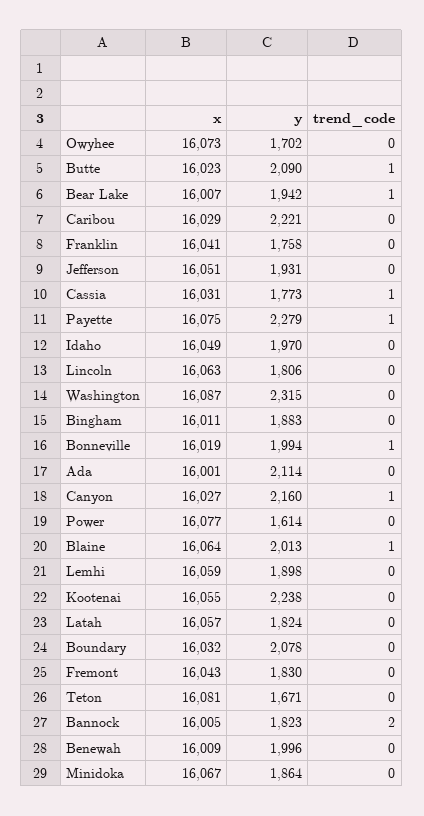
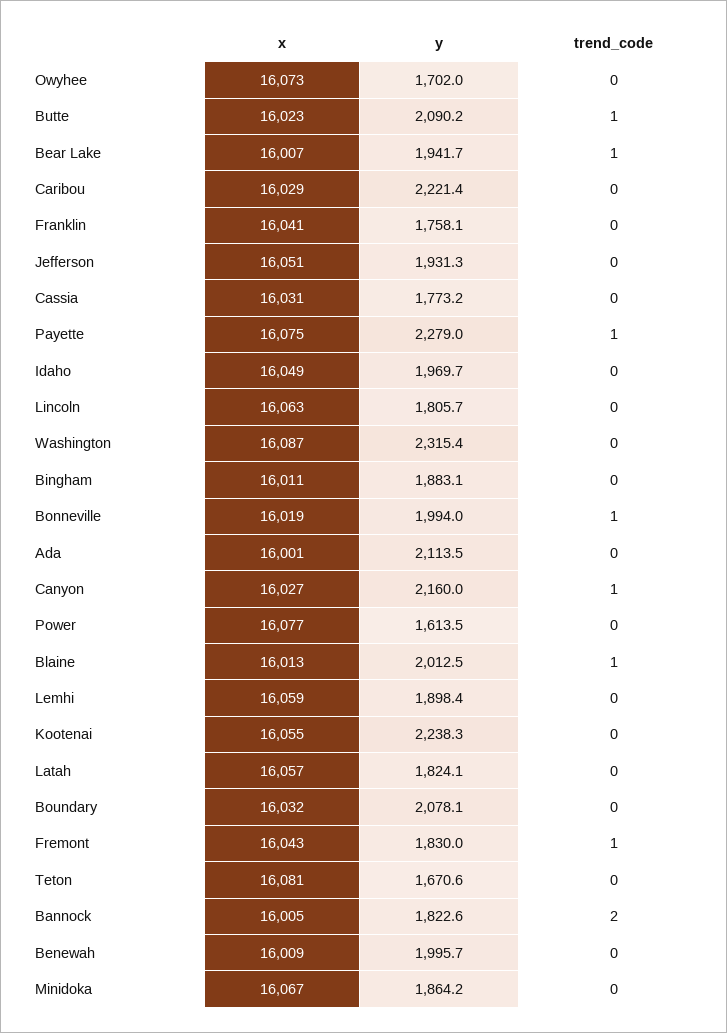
trend_code, Cassia: 1 -> 0
x, Blaine: 16064 -> 16013
trend_code, Fremont: 0 -> 1

